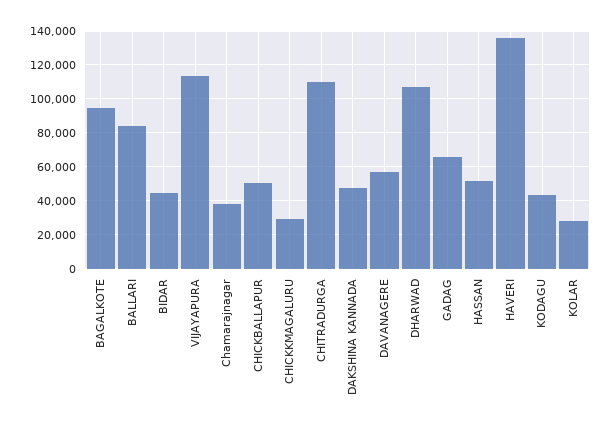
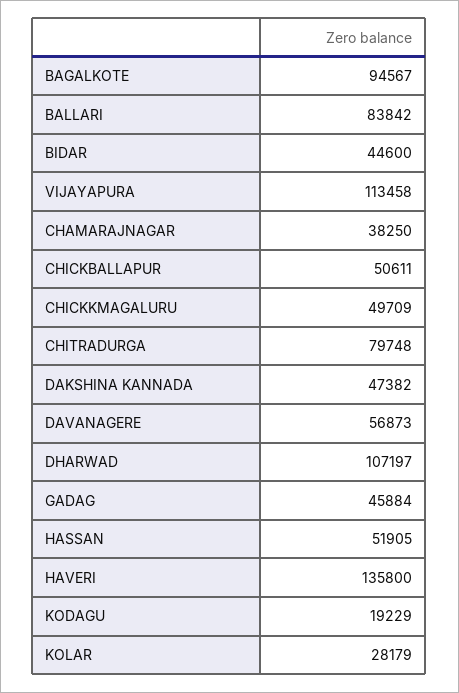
CHICKKMAGALURU: 30000 -> 49709
CHITRADURGA: 110000 -> 79748
GADAG: 65000 -> 45884
KODAGU: 45000 -> 19229

